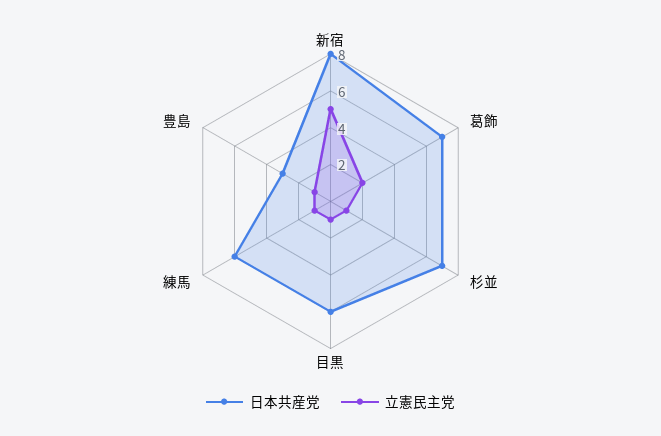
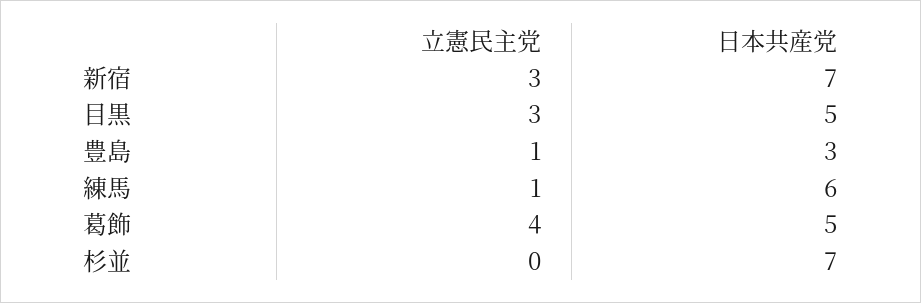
日本共産党, 新宿: 8 -> 7
立憲民主党, 新宿: 5 -> 3
日本共産党, 葛飾: 7 -> 5
立憲民主党, 葛飾: 2 -> 4
立憲民主党, 杉並: 1 -> 0
日本共産党, 目黒: 6 -> 5
立憲民主党, 目黒: 1 -> 3

